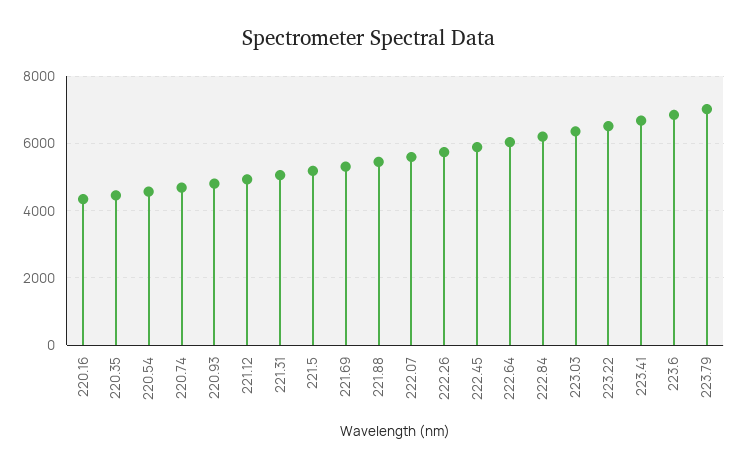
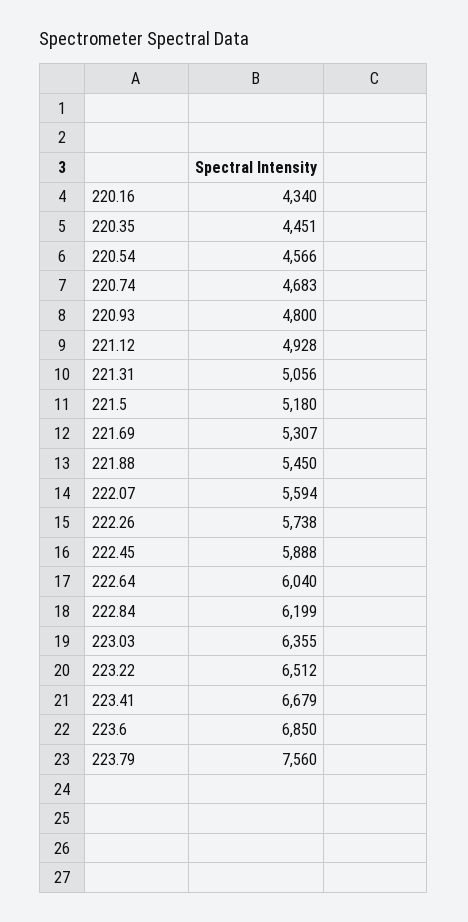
223.79: 7000 -> 7560

